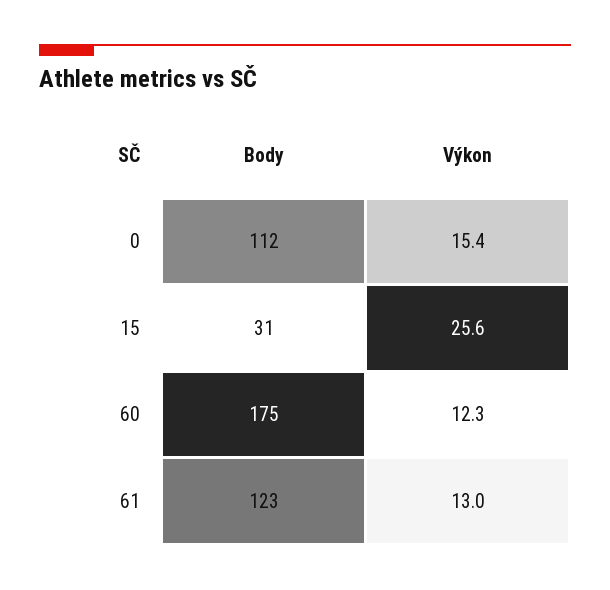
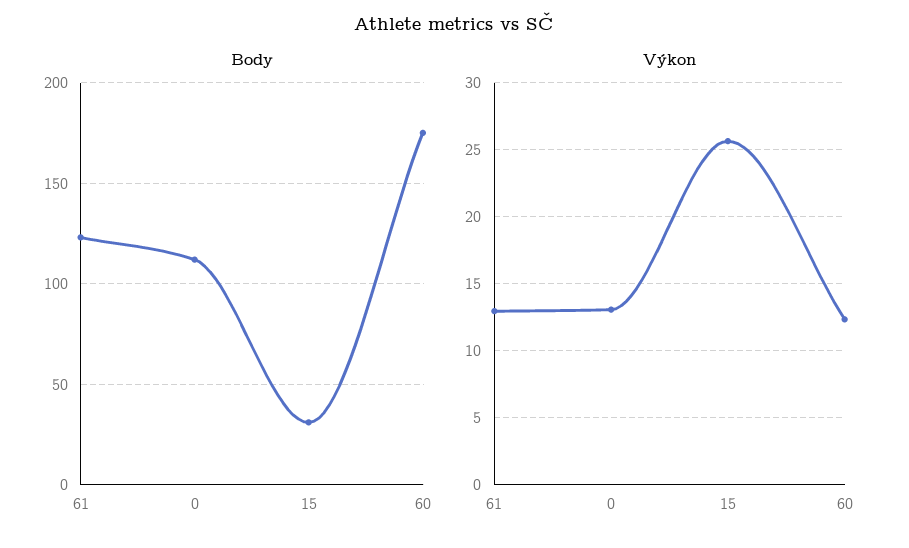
Výkon, 0: 15.4 -> 13

